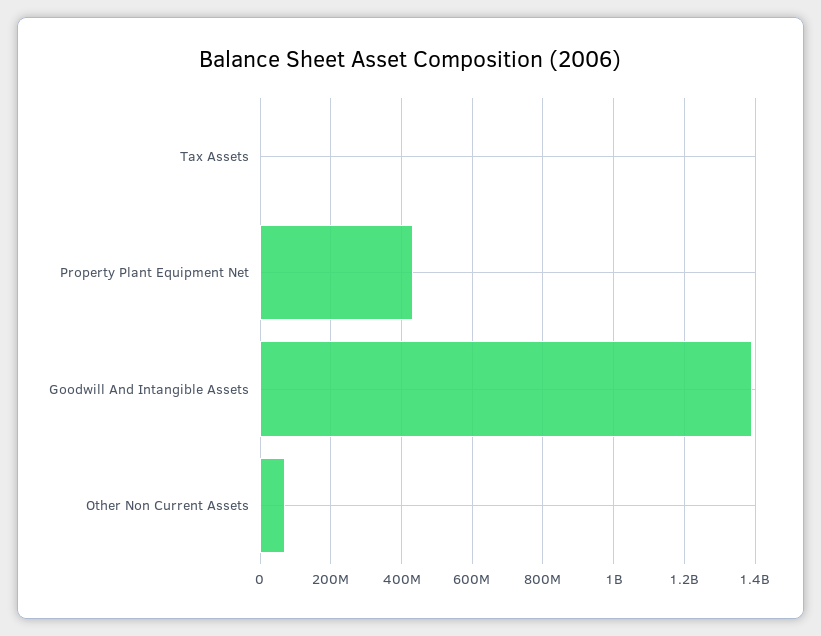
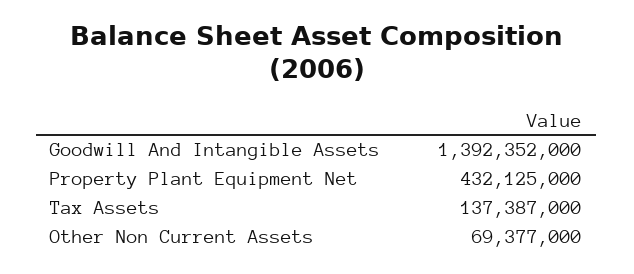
Tax Assets: 0 -> 137387000

